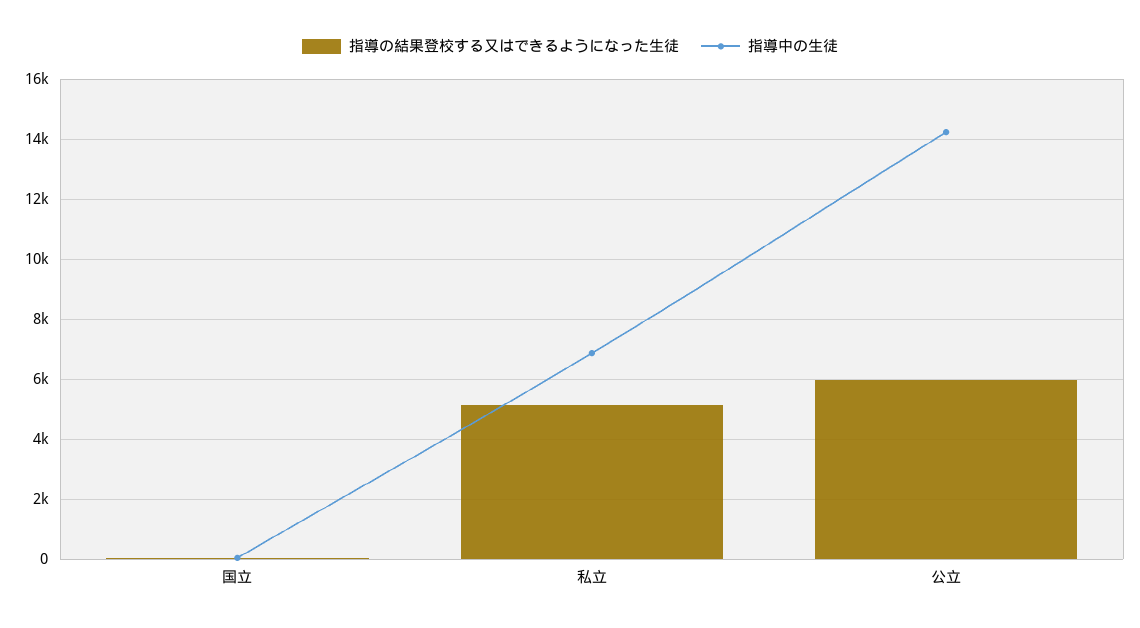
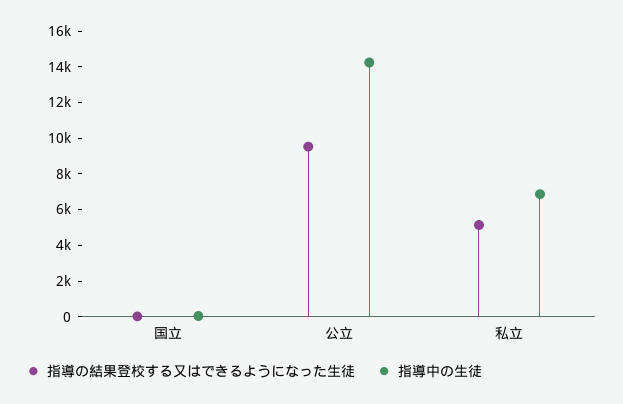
指導の結果登校する又はできるようになった生徒, 公立: 6000 -> 9500

